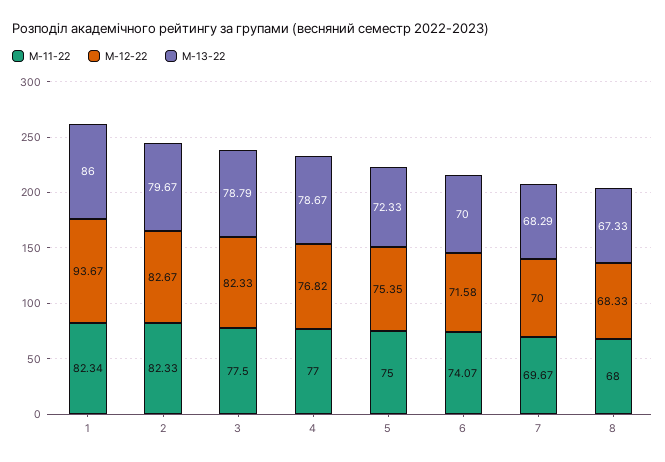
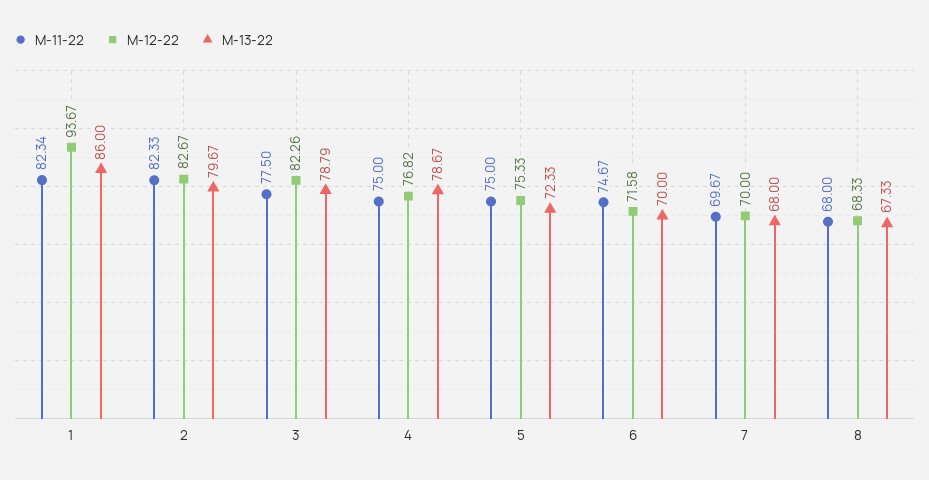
М-12-22, 3: 82.33 -> 82.26
М-11-22, 4: 77 -> 75
М-12-22, 5: 75.35 -> 75.33
М-11-22, 6: 74.07 -> 74.67
М-13-22, 7: 68.29 -> 68

